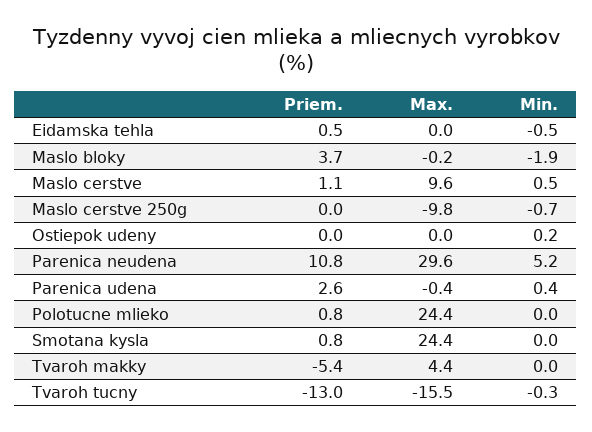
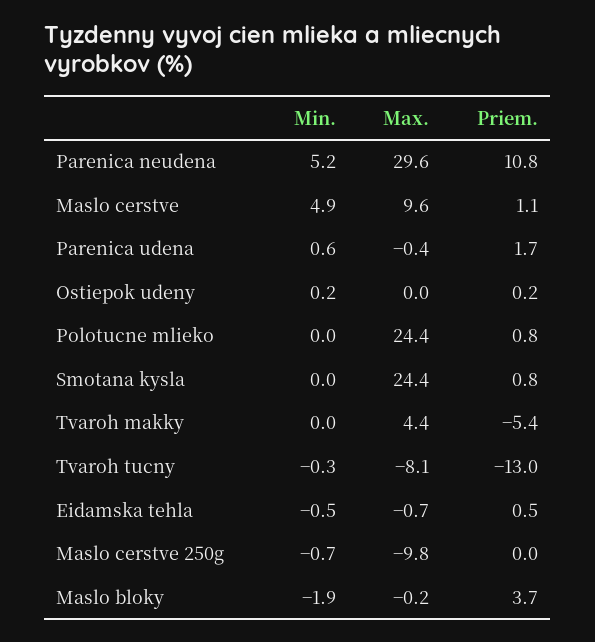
Max., Eidamska tehla: 0 -> -0.7
Min., Maslo cerstve: 0.5 -> 4.9
Priem., Ostiepok udeny: 0 -> 0.2
Priem., Parenica udena: 2.6 -> 1.7
Min., Parenica udena: 0.4 -> 0.6
Max., Tvaroh tucny: -15.5 -> -8.1

